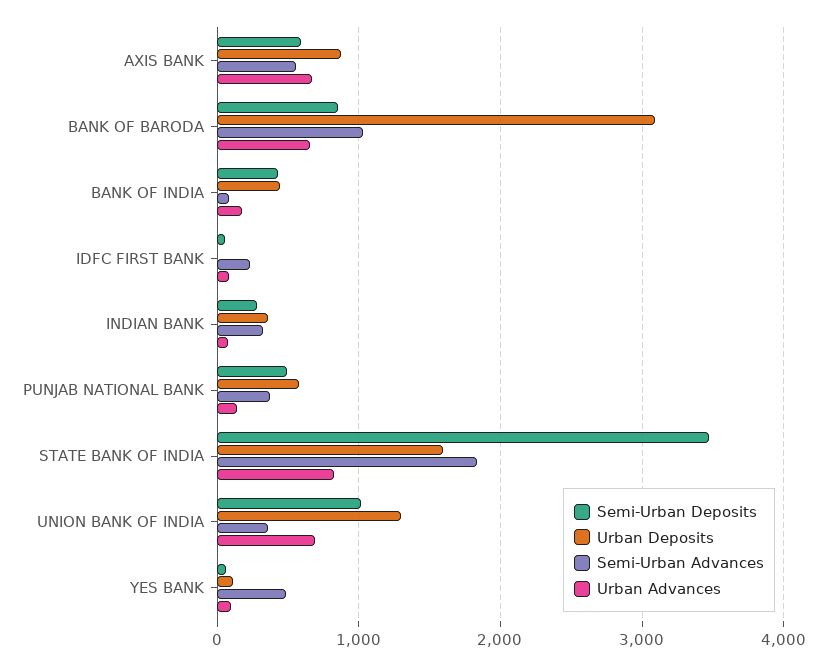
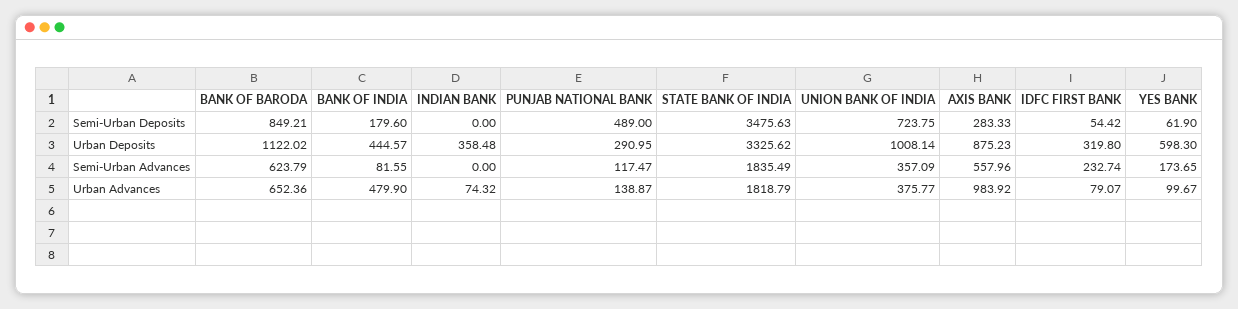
Semi-Urban Deposits, AXIS BANK: 600 -> 283.33
Urban Advances, AXIS BANK: 700 -> 983.92
Urban Deposits, BANK OF BARODA: 3100 -> 1122.02
Semi-Urban Advances, BANK OF BARODA: 1000 -> 623.79
Semi-Urban Deposits, BANK OF INDIA: 400 -> 179.6
Urban Advances, BANK OF INDIA: 200 -> 479.9
Urban Deposits, IDFC FIRST BANK: 0 -> 319.8
Semi-Urban Deposits, INDIAN BANK: 300 -> 0
Semi-Urban Advances, INDIAN BANK: 300 -> 0
Urban Deposits, PUNJAB NATIONAL BANK: 600 -> 290.95
Semi-Urban Advances, PUNJAB NATIONAL BANK: 400 -> 117.47
Urban Deposits, STATE BANK OF INDIA: 1600 -> 3325.62
Urban Advances, STATE BANK OF INDIA: 800 -> 1818.79
Semi-Urban Deposits, UNION BANK OF INDIA: 1000 -> 723.75
Urban Deposits, UNION BANK OF INDIA: 1300 -> 1008.14
Urban Advances, UNION BANK OF INDIA: 700 -> 375.77
Urban Deposits, YES BANK: 100 -> 598.3
Semi-Urban Advances, YES BANK: 500 -> 173.65

